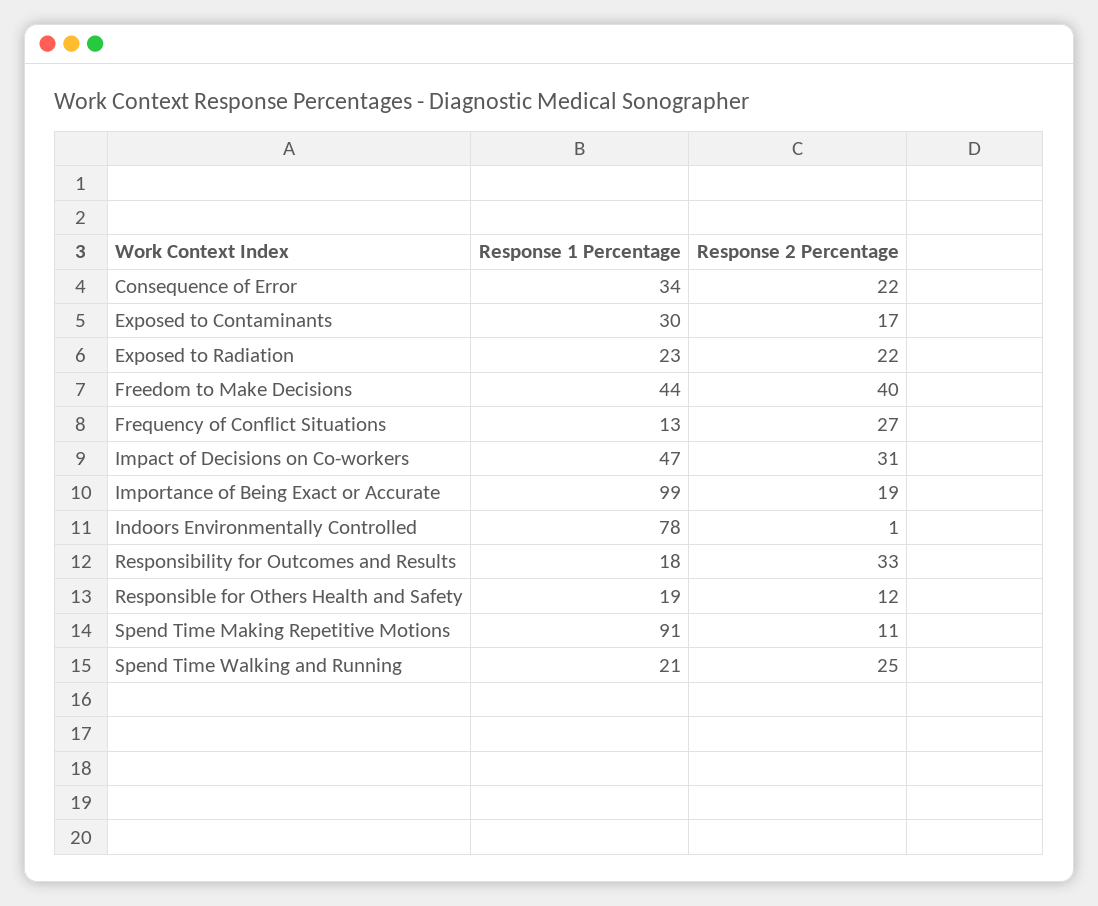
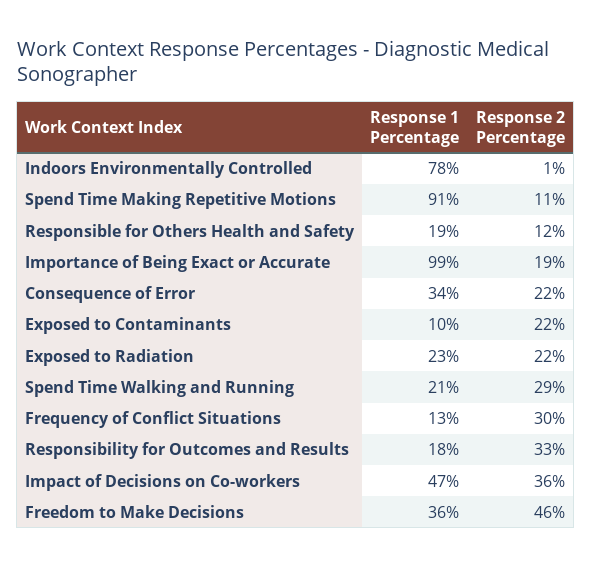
Response 1 Percentage, Exposed to Contaminants: 30 -> 10
Response 2 Percentage, Exposed to Contaminants: 17 -> 22
Response 1 Percentage, Freedom to Make Decisions: 44 -> 36
Response 2 Percentage, Freedom to Make Decisions: 40 -> 46
Response 2 Percentage, Frequency of Conflict Situations: 27 -> 30
Response 2 Percentage, Impact of Decisions on Co-workers: 31 -> 36
Response 2 Percentage, Spend Time Walking and Running: 25 -> 29

